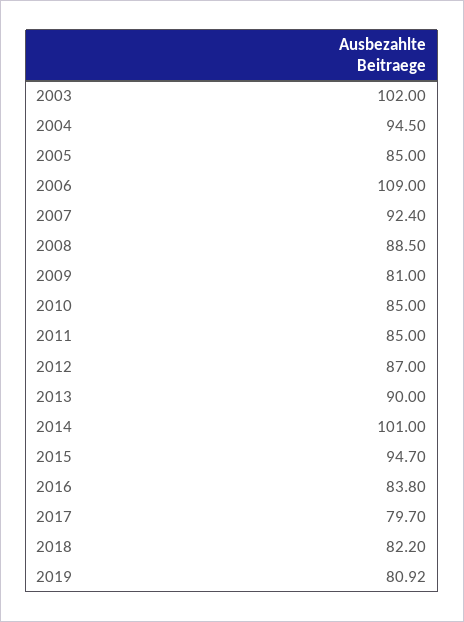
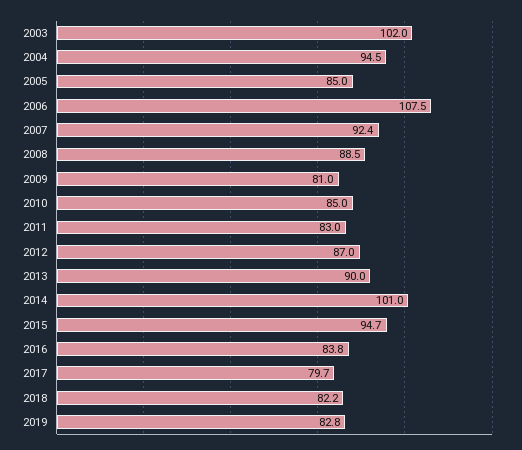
2006: 109 -> 107.5
2011: 85 -> 83
2019: 80.92 -> 82.8

